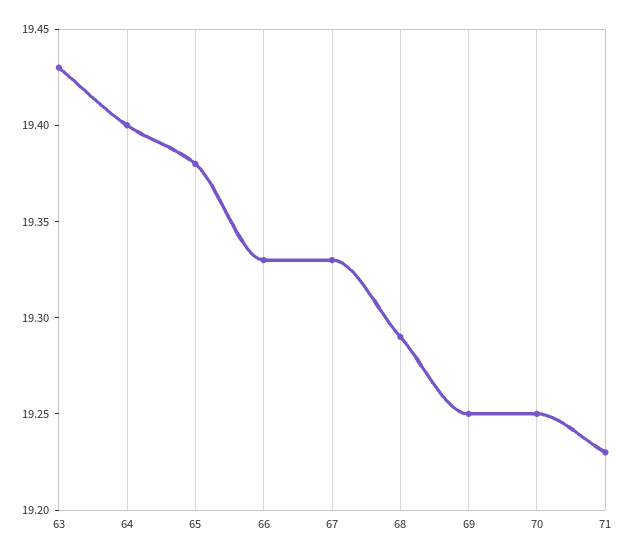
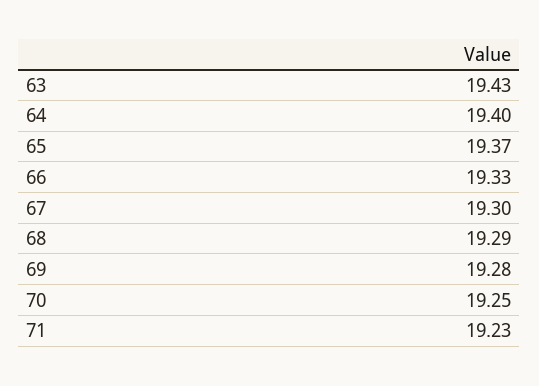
65: 19.38 -> 19.37
67: 19.33 -> 19.3
69: 19.25 -> 19.28

